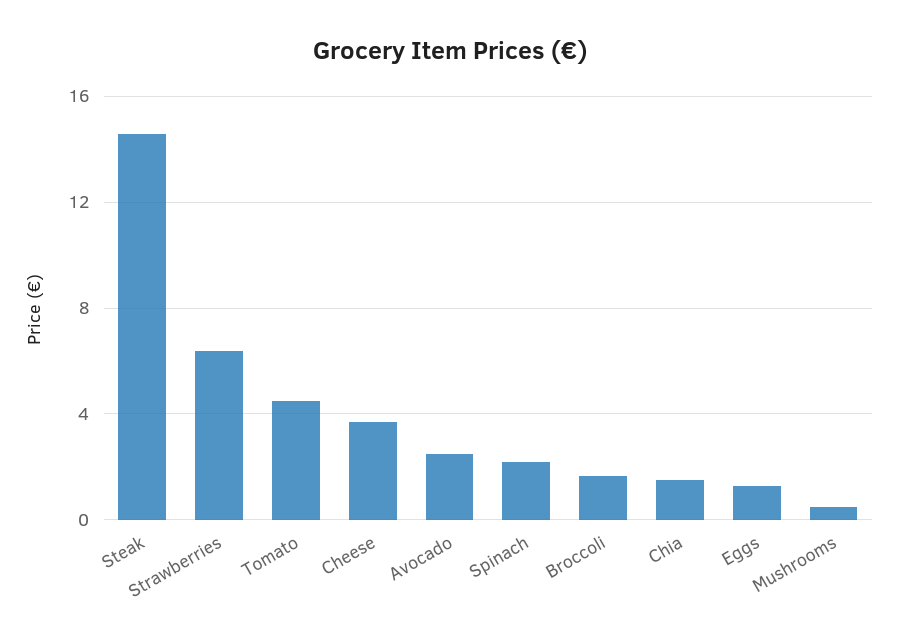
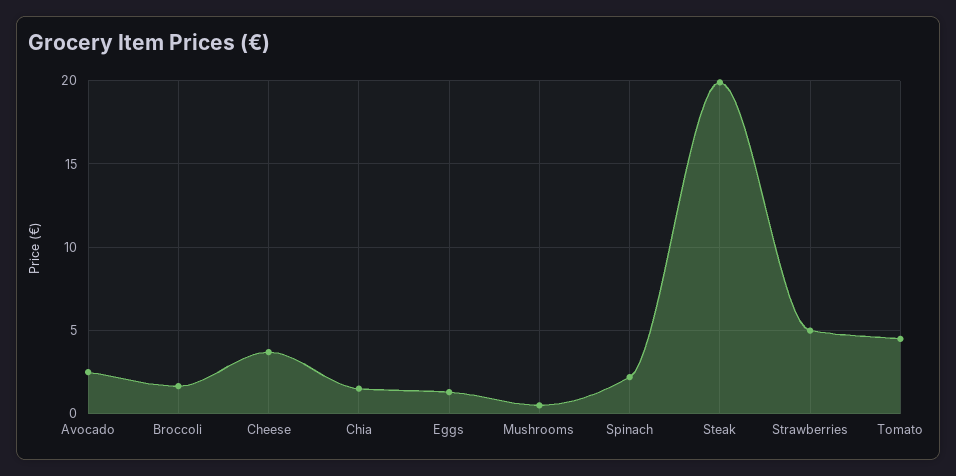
Steak: 14.5 -> 20
Strawberries: 6.5 -> 5

